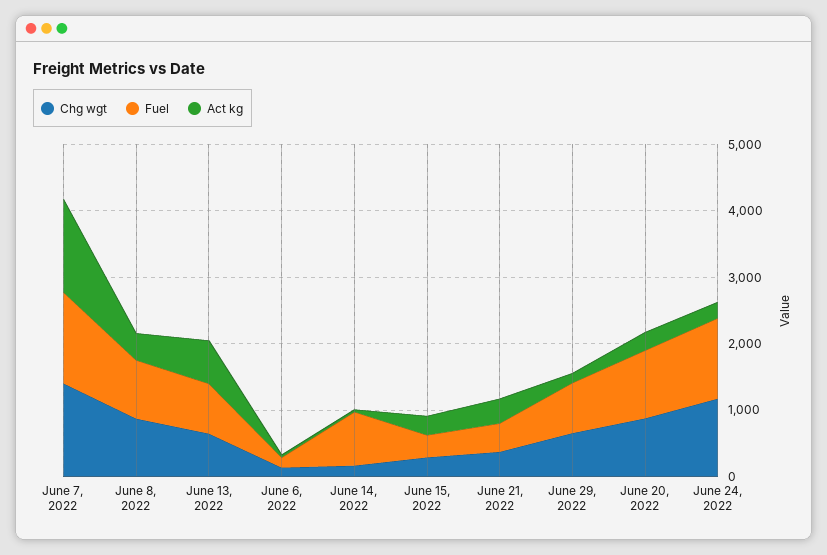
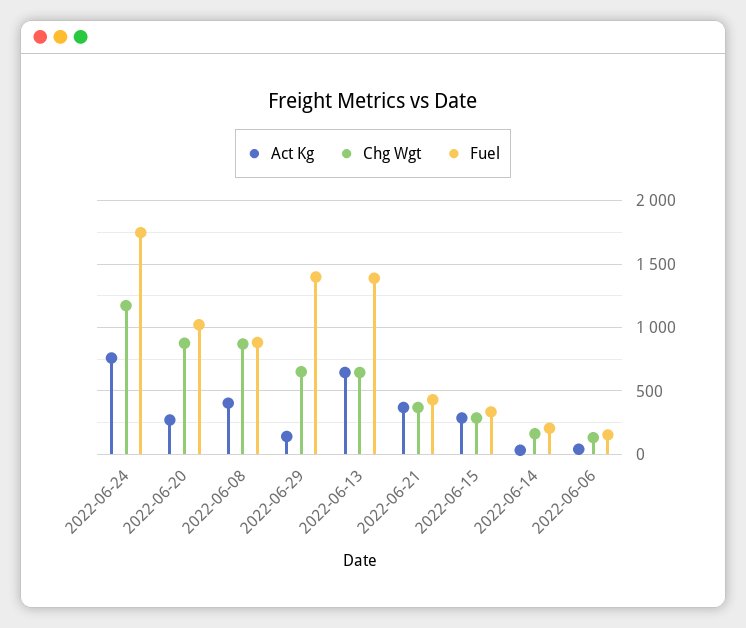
Chg wgt, June 7, 2022: 1400 -> none
Fuel, June 7, 2022: 1400 -> none
Act kg, June 7, 2022: 1400 -> none
Fuel, June 13, 2022: 800 -> 1400
Fuel, June 14, 2022: 800 -> 200
Fuel, June 29, 2022: 800 -> 1400
Fuel, June 24, 2022: 1200 -> 1750
Act kg, June 24, 2022: 200 -> 750

